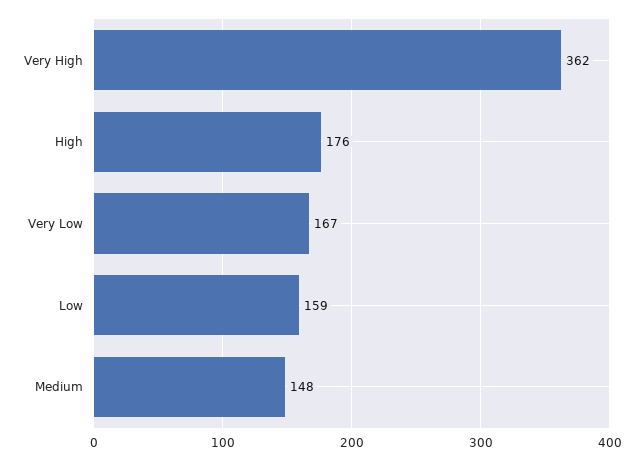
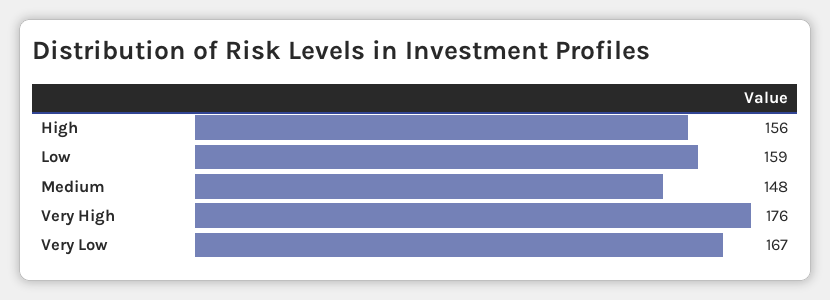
Very High: 362 -> 176
High: 176 -> 156

